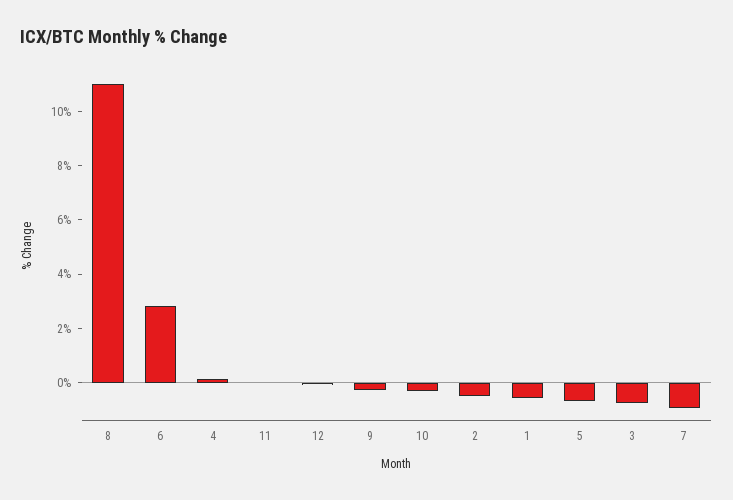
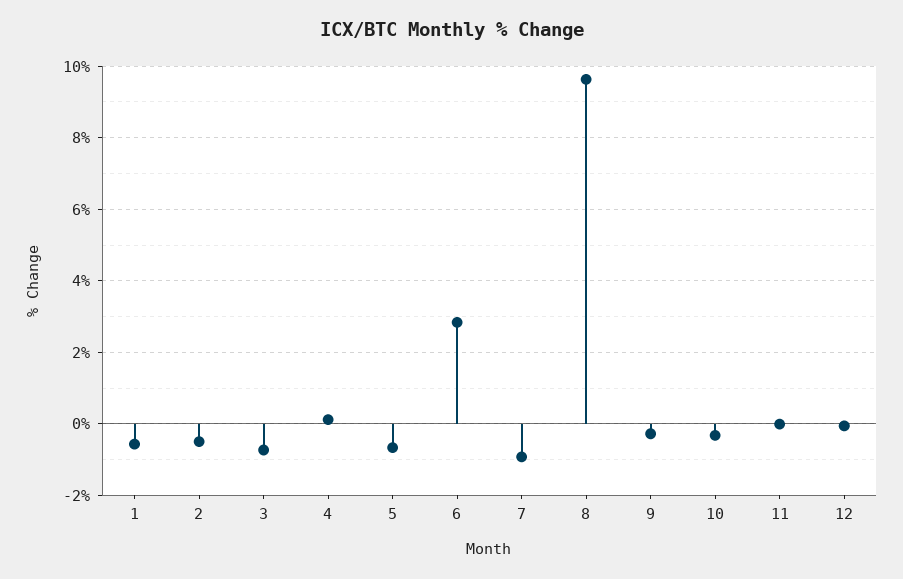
8: 11 -> 9.6

